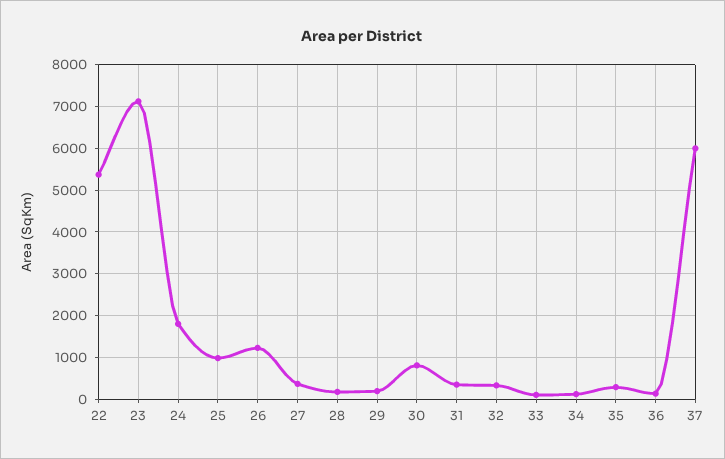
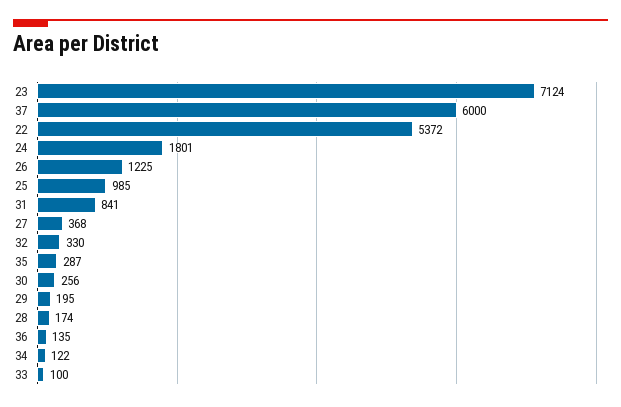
30: 800 -> 256
31: 400 -> 841

